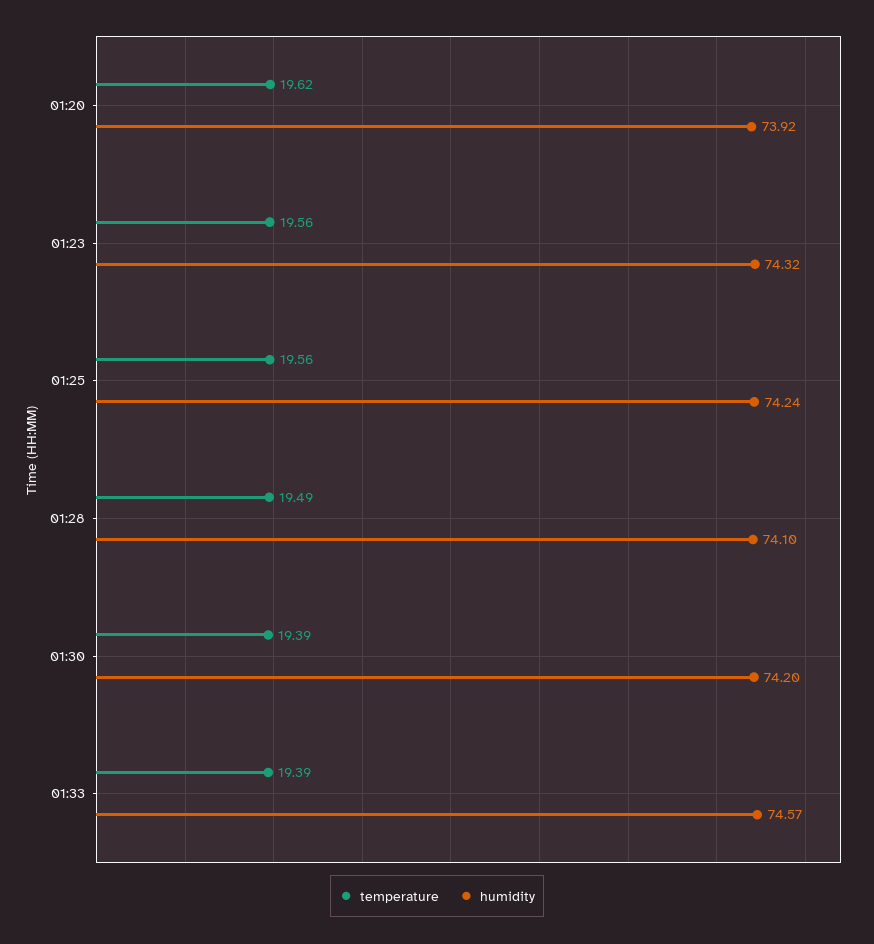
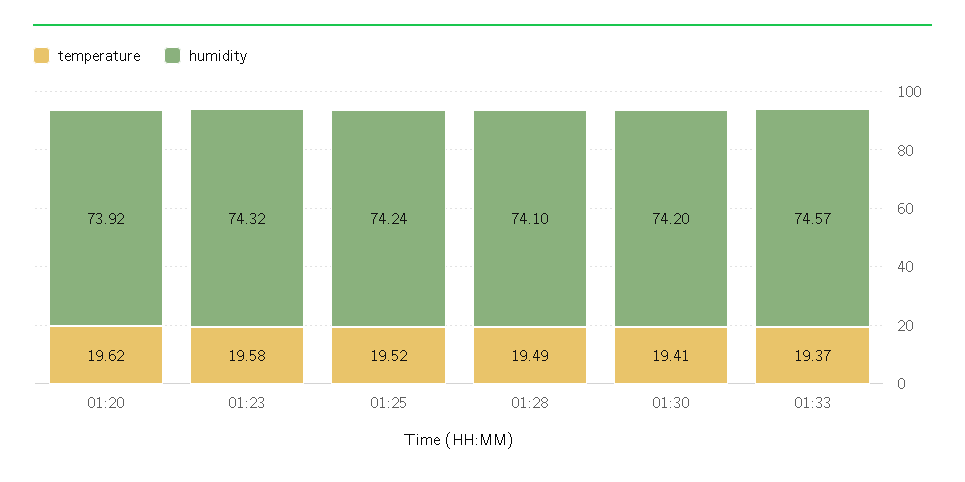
temperature, 01:23: 19.56 -> 19.58
temperature, 01:25: 19.56 -> 19.52
temperature, 01:30: 19.39 -> 19.41
temperature, 01:33: 19.39 -> 19.37

